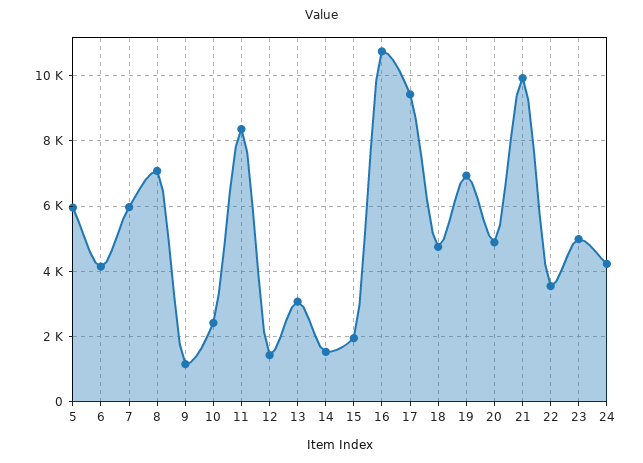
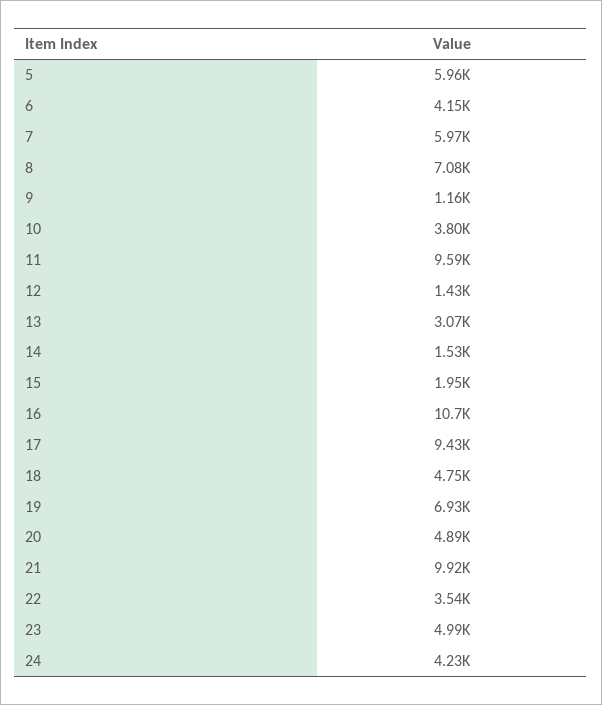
10: 2400 -> 3800
11: 8400 -> 9590

